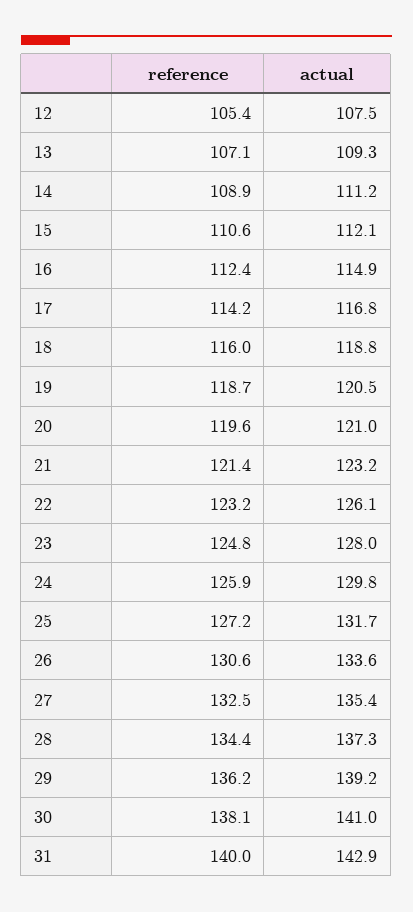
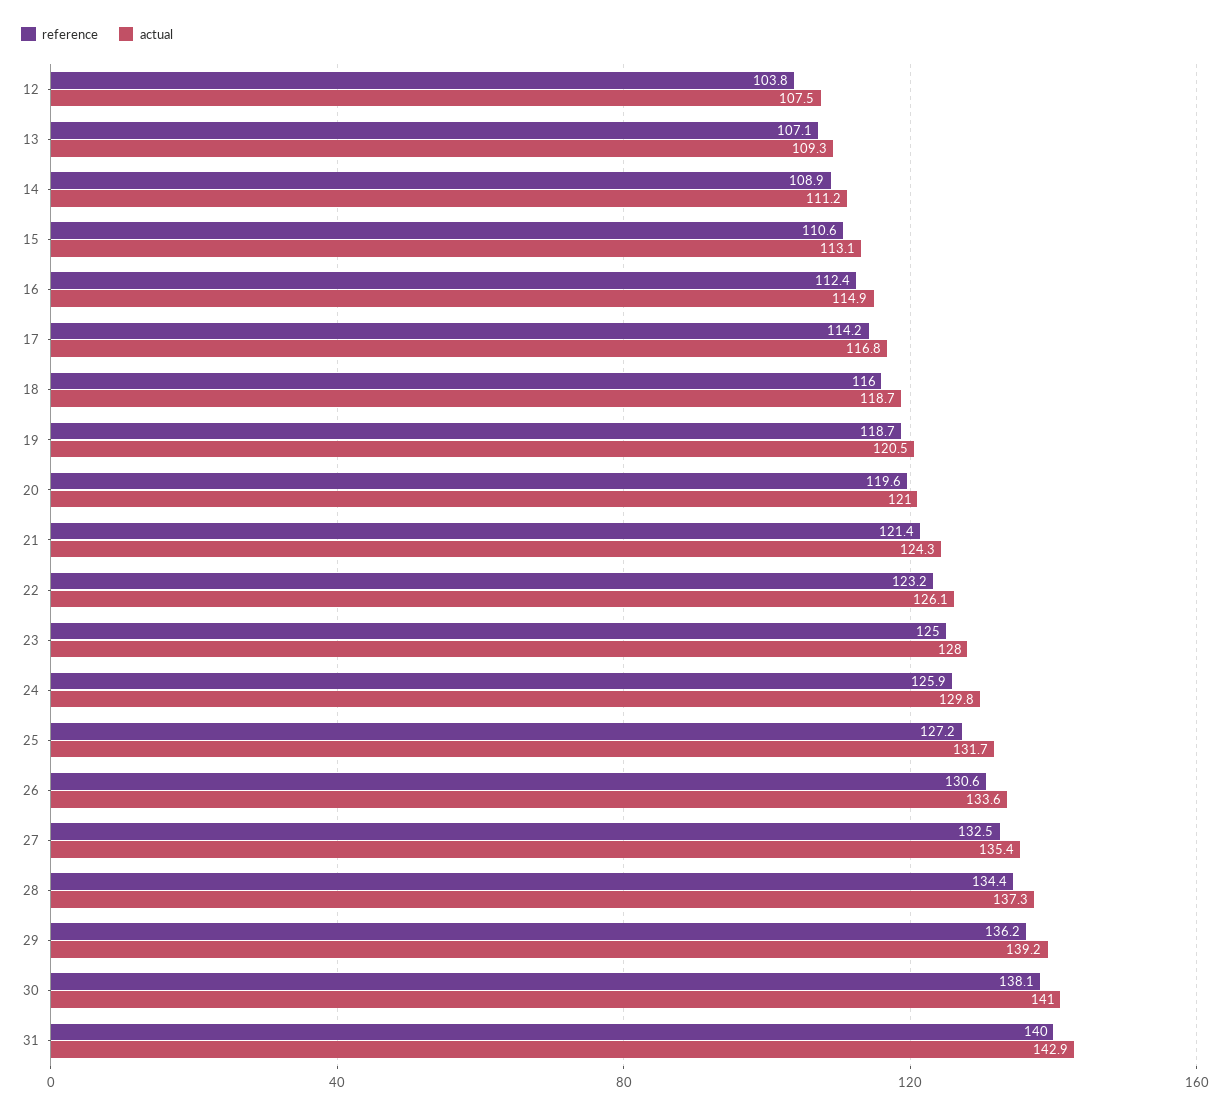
reference, 12: 105.4 -> 103.8
actual, 15: 112.1 -> 113.1
actual, 18: 118.8 -> 118.7
actual, 21: 123.2 -> 124.3
reference, 23: 124.8 -> 125

